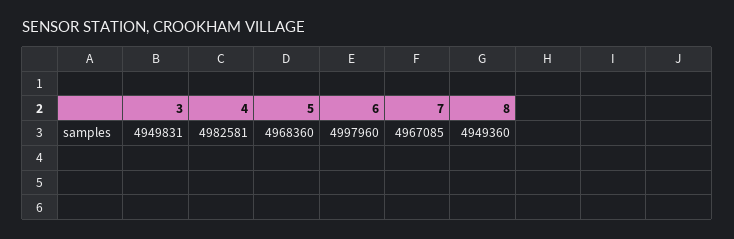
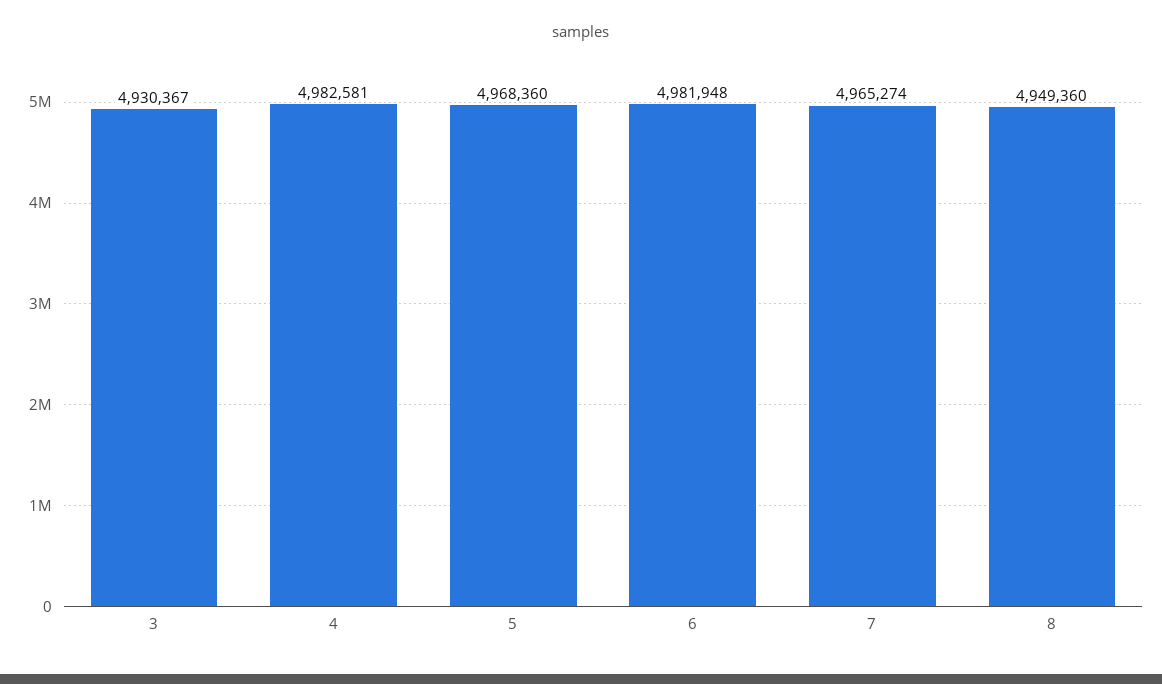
3: 4949831 -> 4930367
6: 4997960 -> 4981948
7: 4967085 -> 4965274

